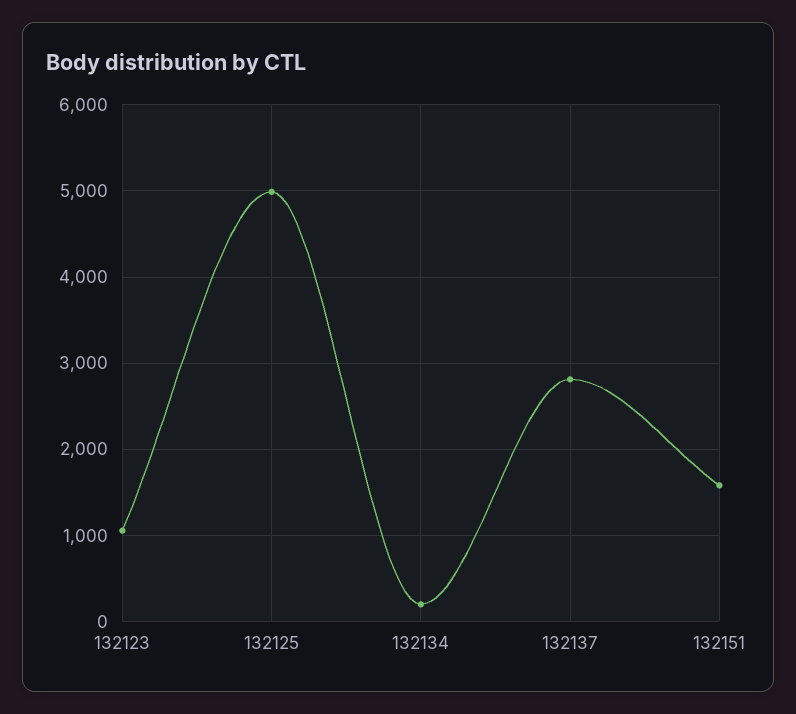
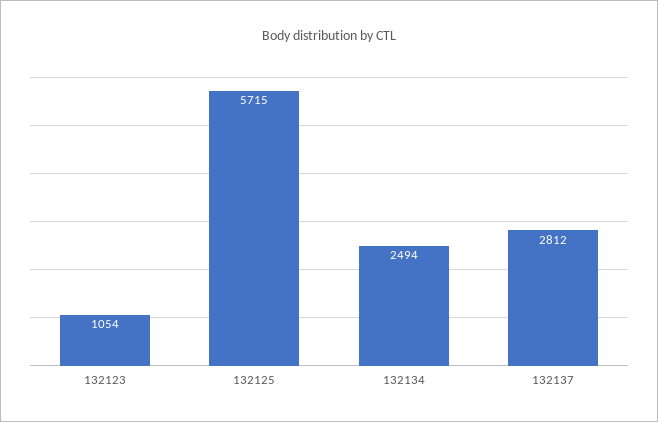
132125: 5000 -> 5715
132134: 200 -> 2494
132151: 1600 -> none

